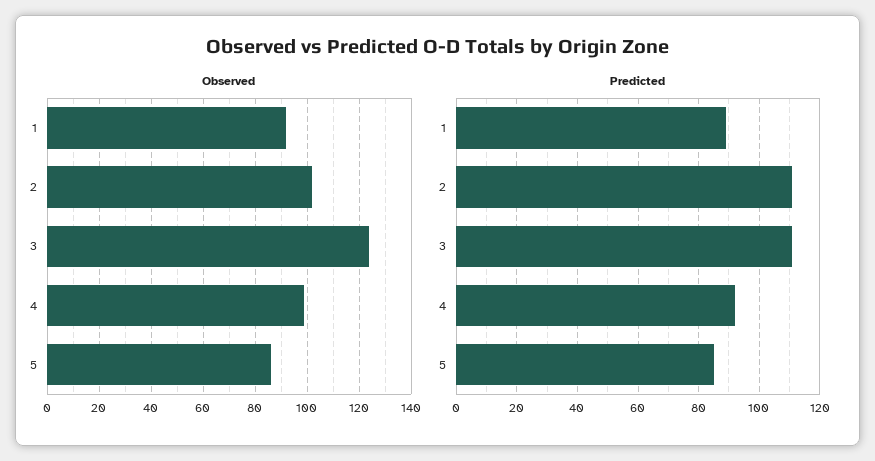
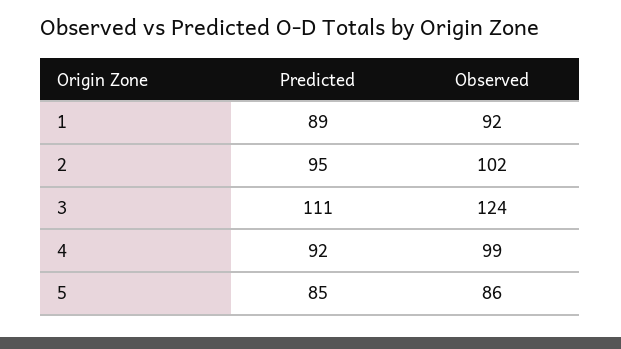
Predicted, 2: 110 -> 95

